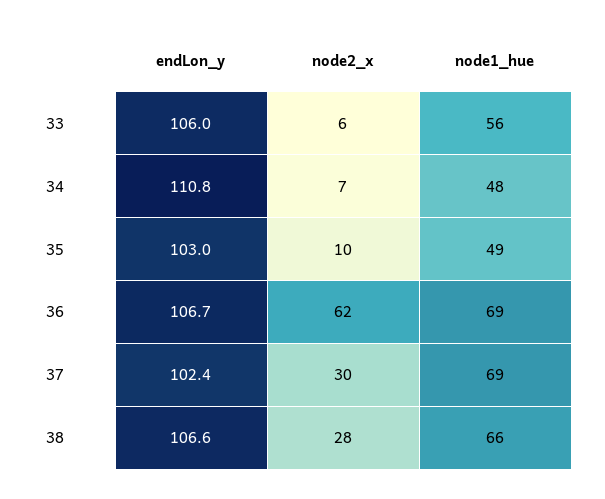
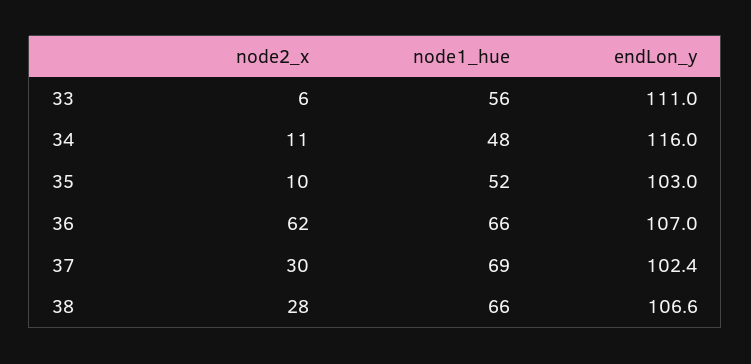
endLon_y, 33: 106 -> 111
endLon_y, 34: 110.8 -> 116
node2_x, 34: 7 -> 11
node1_hue, 35: 49 -> 52
endLon_y, 36: 106.7 -> 107
node1_hue, 36: 69 -> 66

